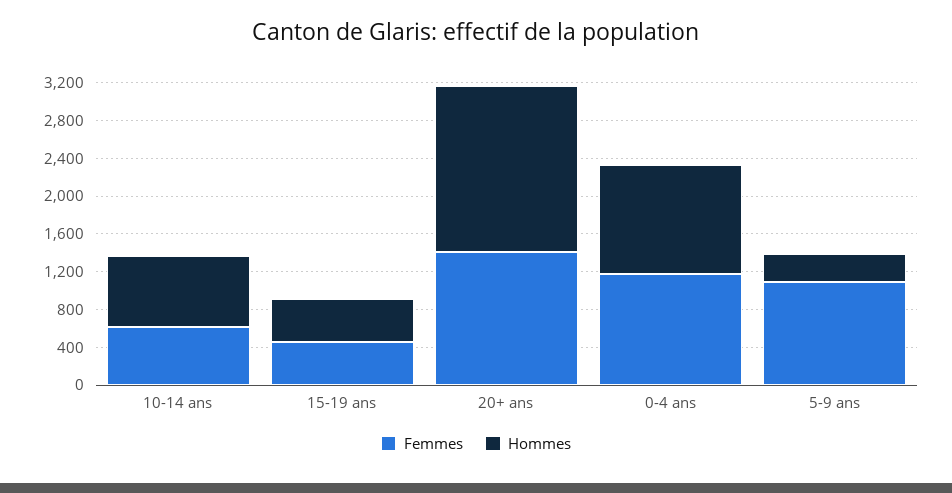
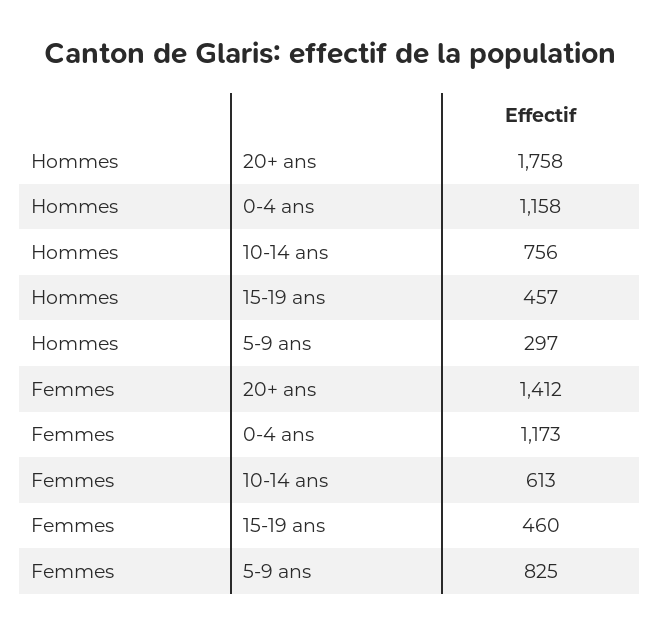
Femmes, 5-9 ans: 1100 -> 825

